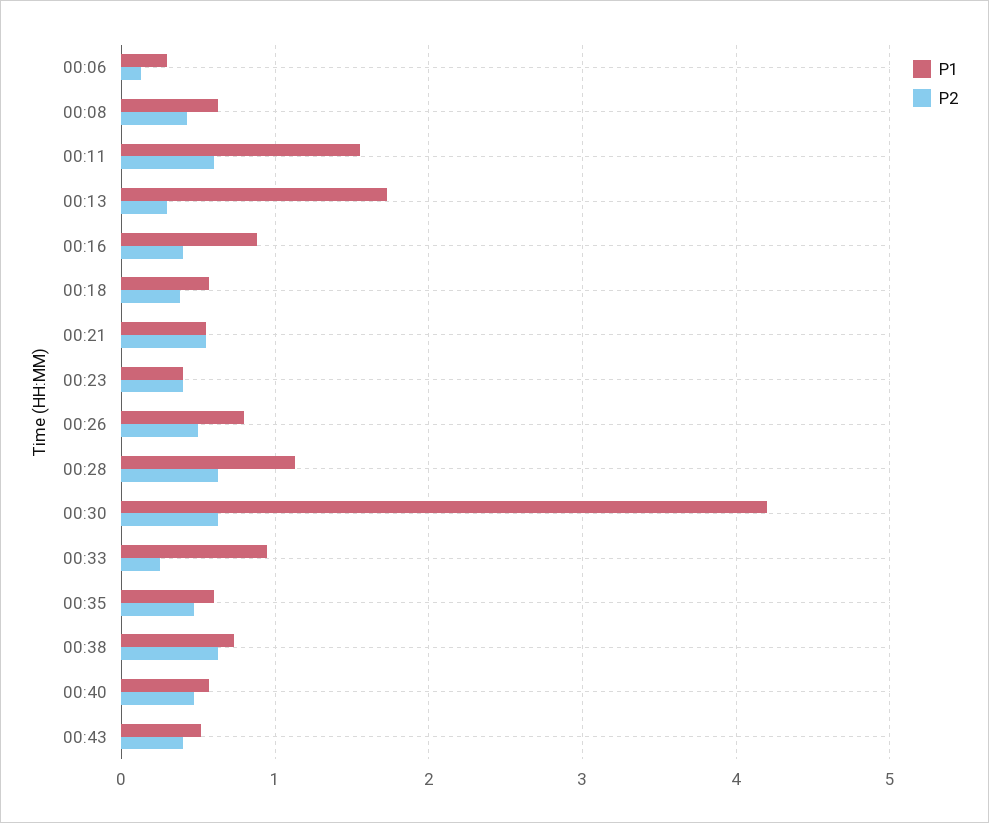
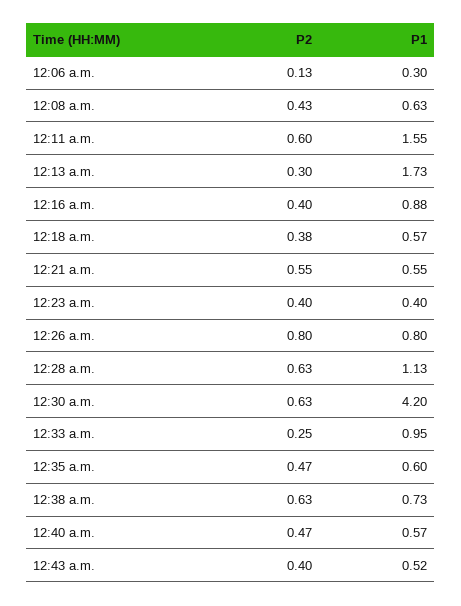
P2, 00:26: 0.5 -> 0.8

